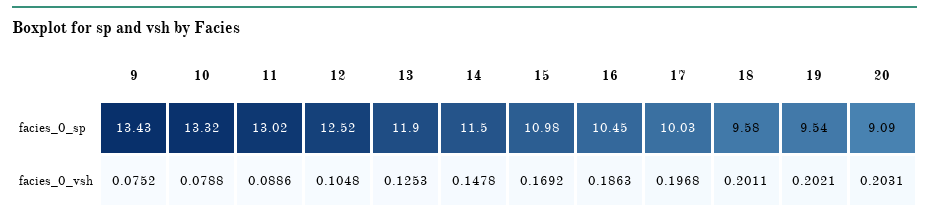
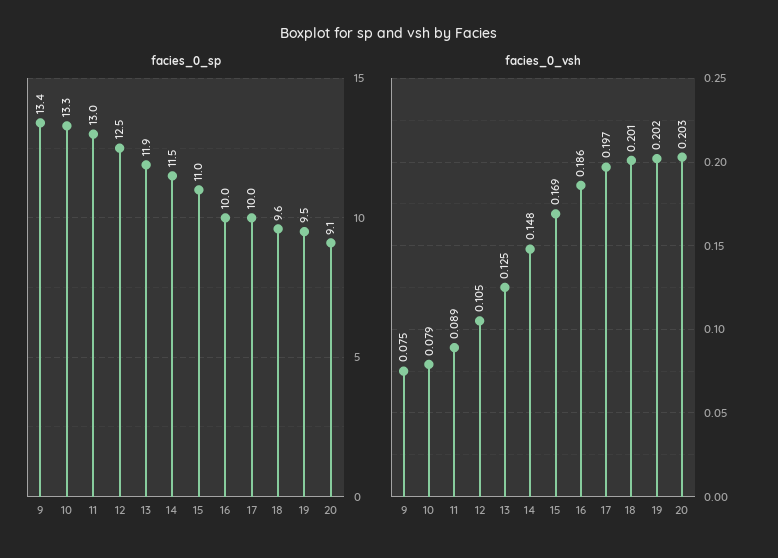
facies_0_sp, 16: 10.45 -> 10

